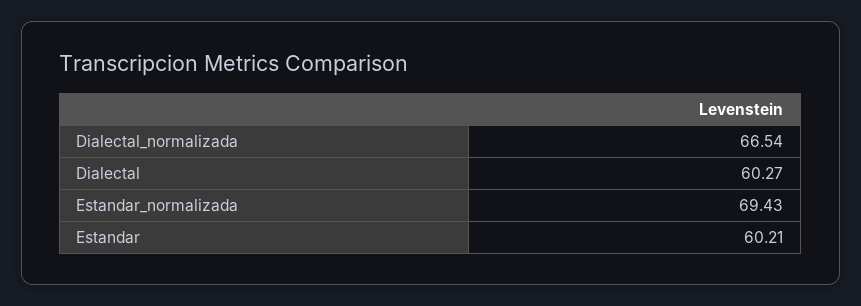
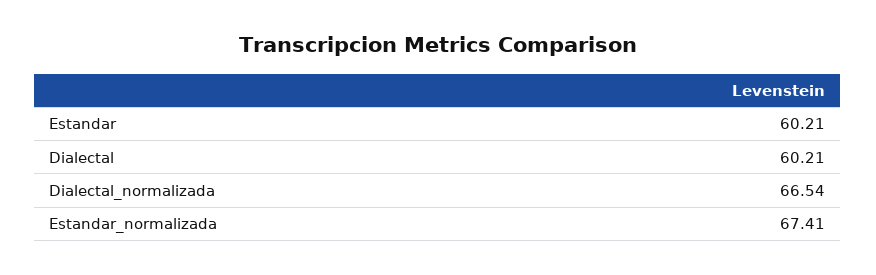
Dialectal: 60.27 -> 60.21
Estandar_normalizada: 69.43 -> 67.41

